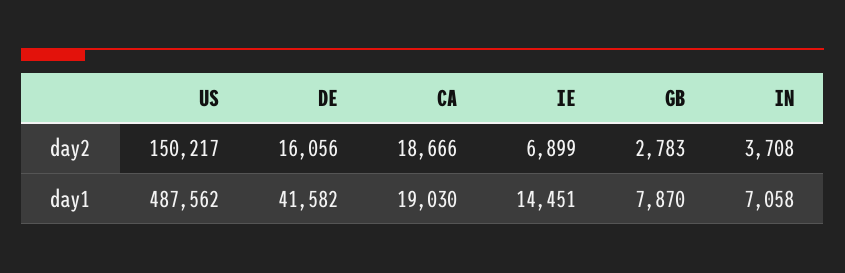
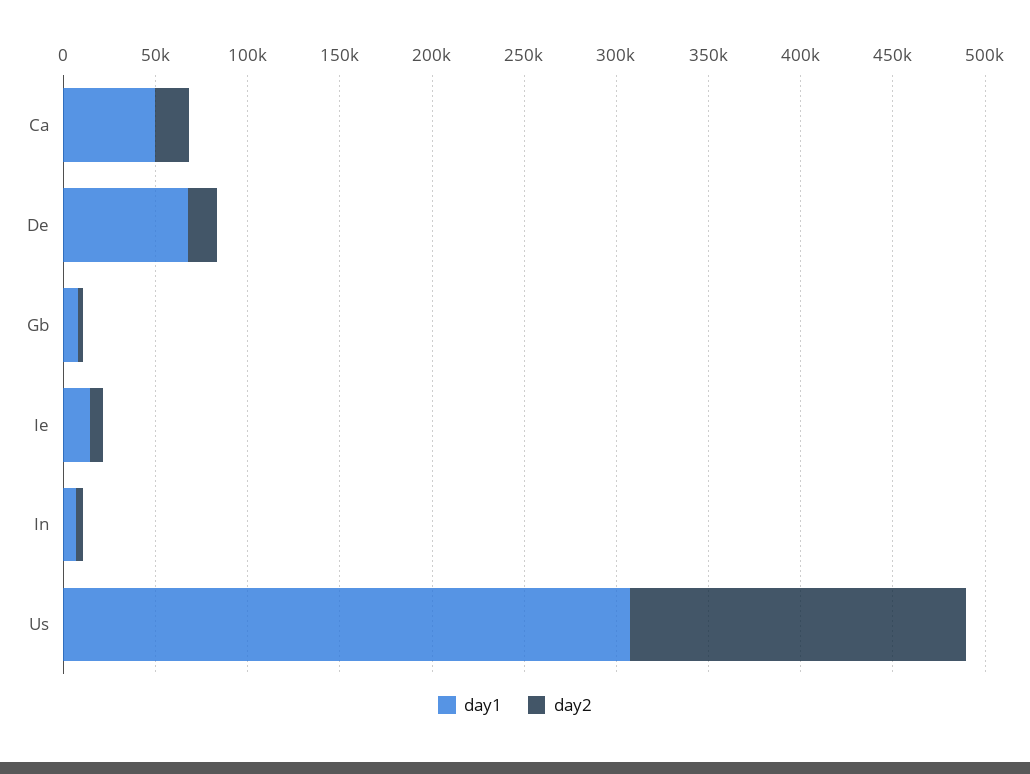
day2, US: 150217 -> 180000
day1, US: 487562 -> 310000
day1, DE: 41582 -> 70000
day1, CA: 19030 -> 50000

